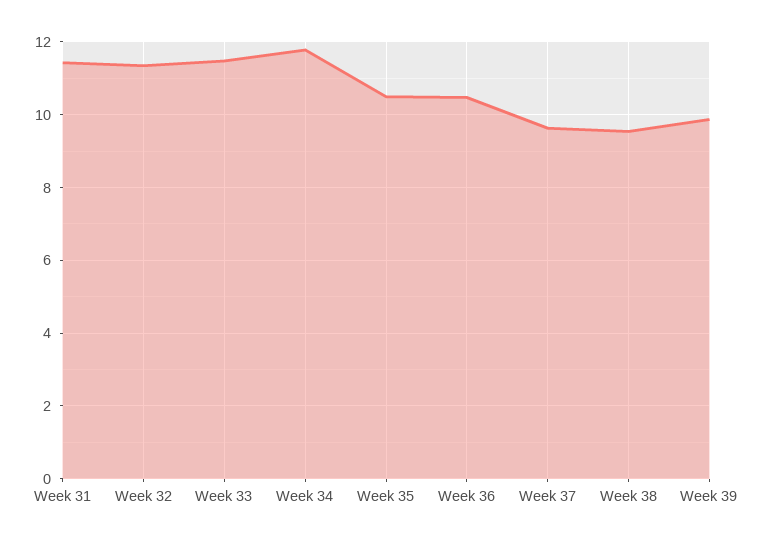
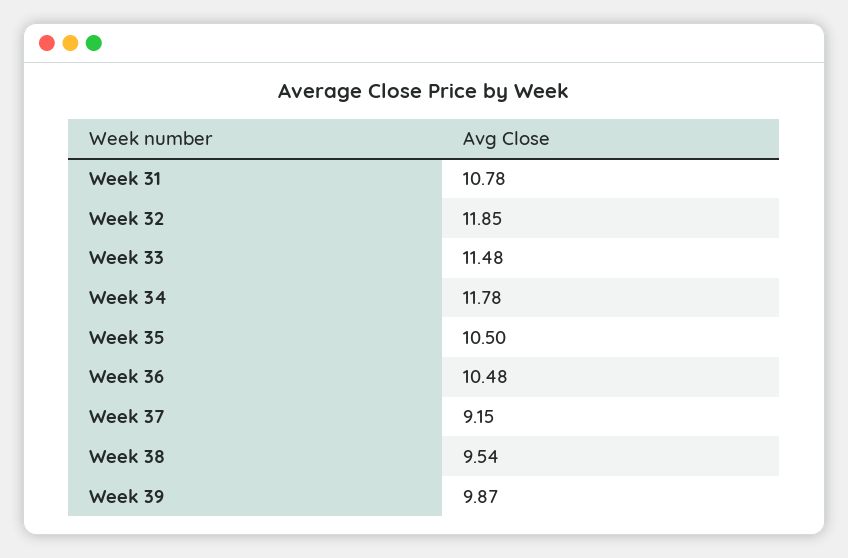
Week 31: 11.4 -> 10.78
Week 32: 11.4 -> 11.85
Week 37: 9.6 -> 9.15

